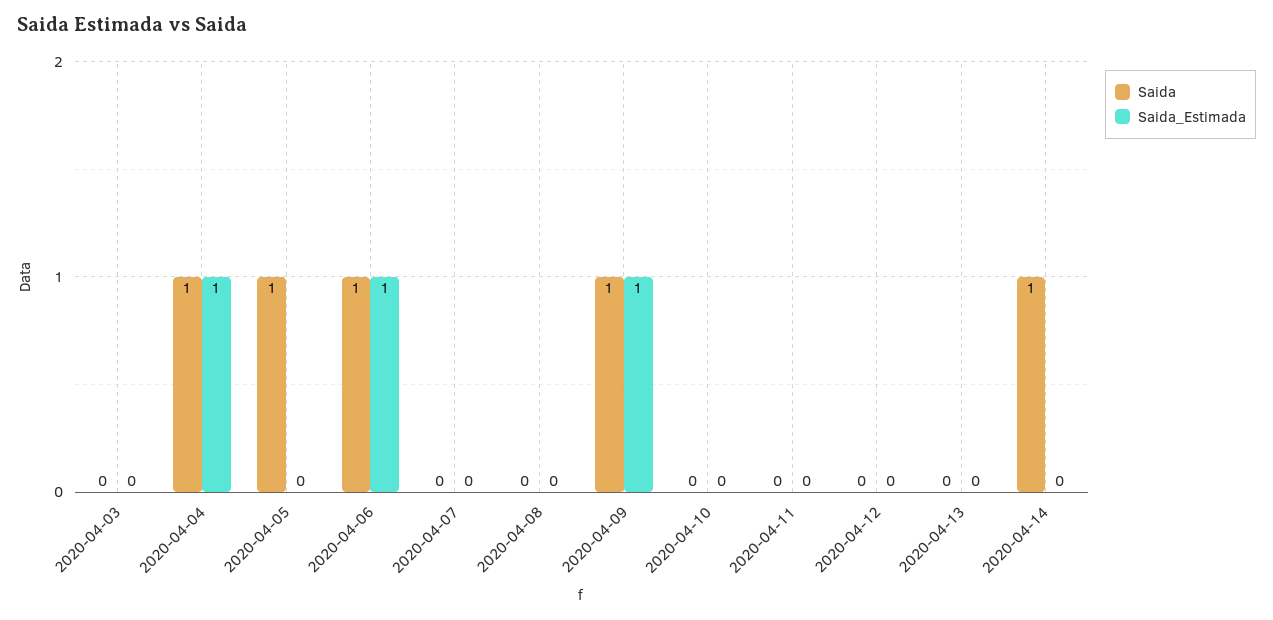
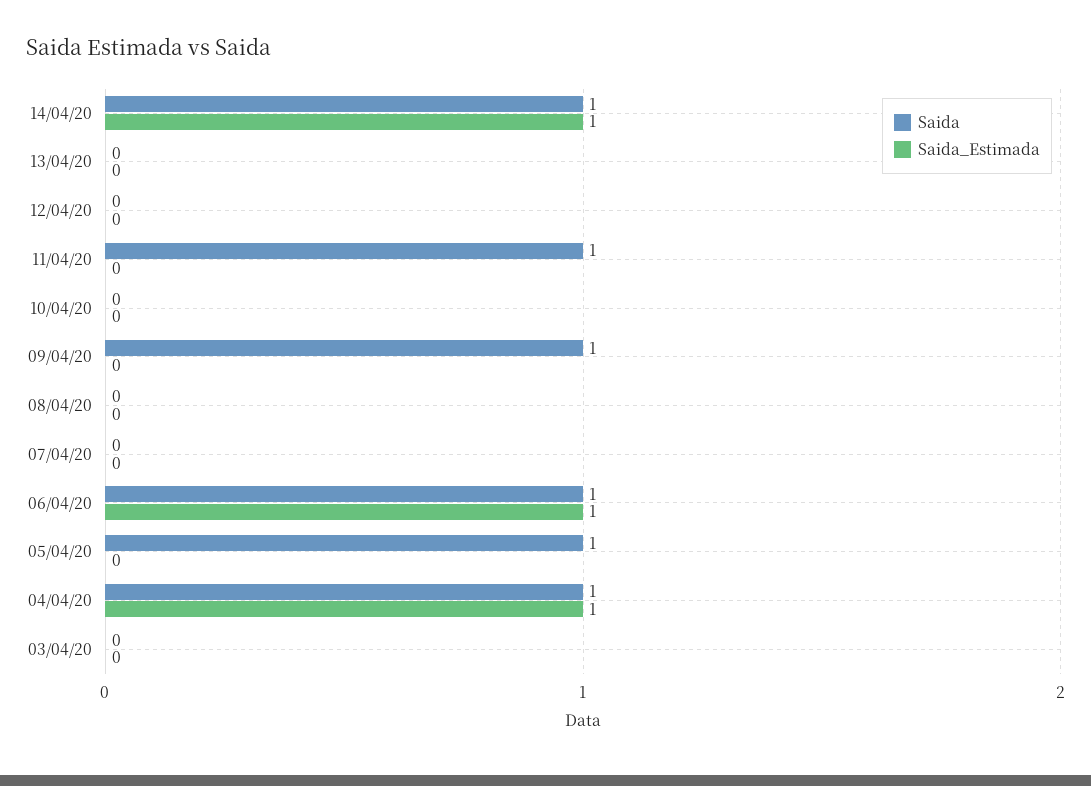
Saida_Estimada, 2020-04-09: 1 -> 0
Saida, 2020-04-11: 0 -> 1
Saida_Estimada, 2020-04-14: 0 -> 1

